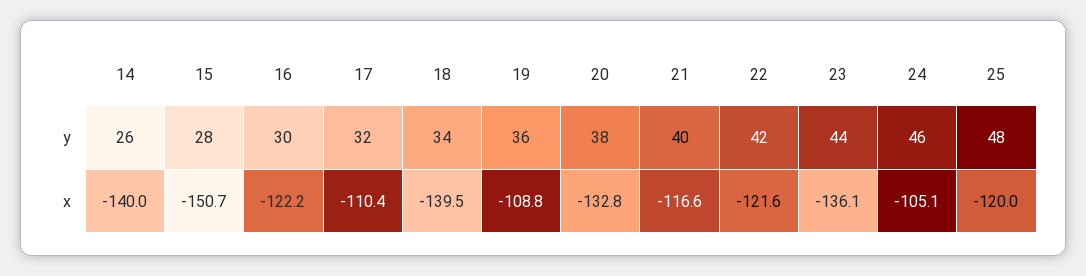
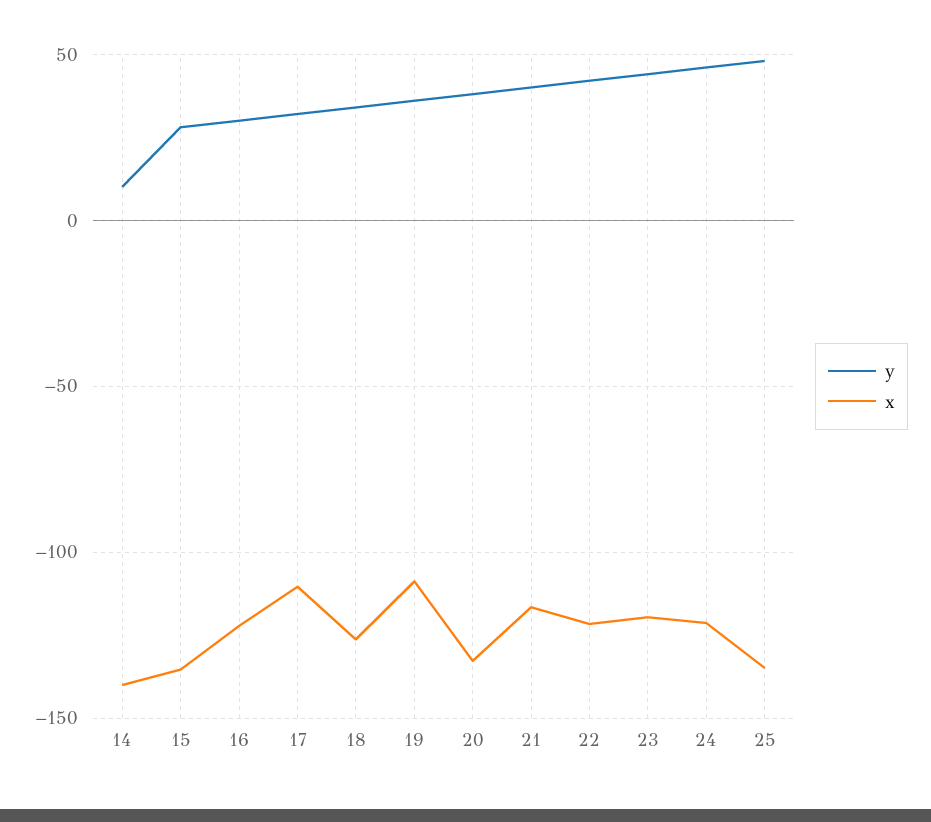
y, 14: 26 -> 10
x, 15: -150.7 -> -135
x, 18: -139.5 -> -125
x, 23: -136.1 -> -120
x, 24: -105.1 -> -120
x, 25: -120 -> -135

